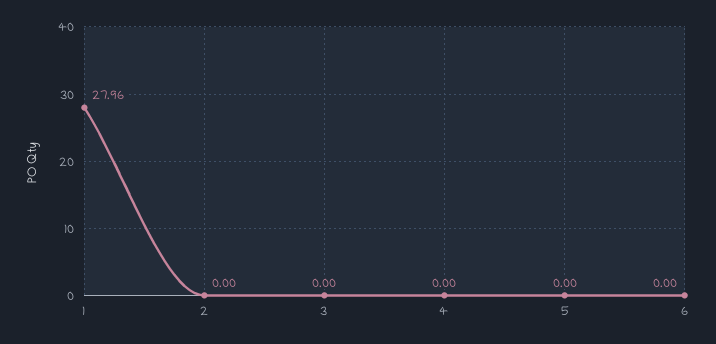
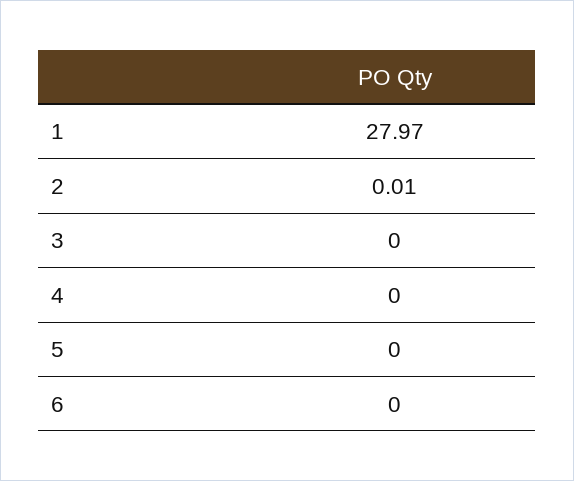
1: 27.96 -> 27.97
2: 0 -> 0.01

